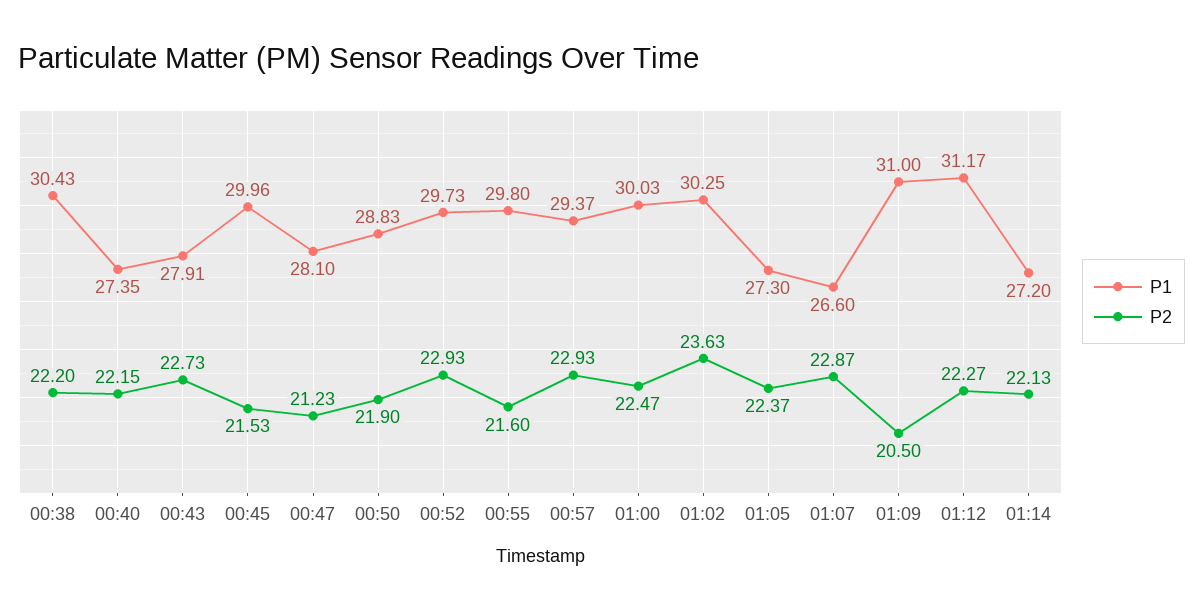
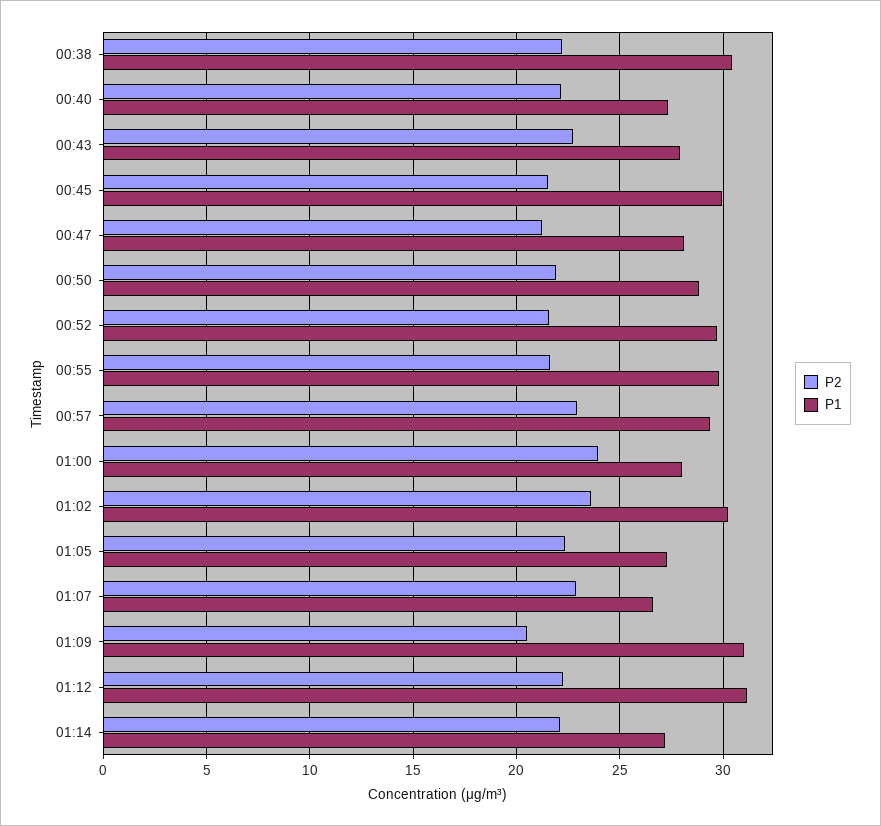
P2, 00:52: 22.93 -> 21.5
P1, 01:00: 30.03 -> 28
P2, 01:00: 22.47 -> 24

